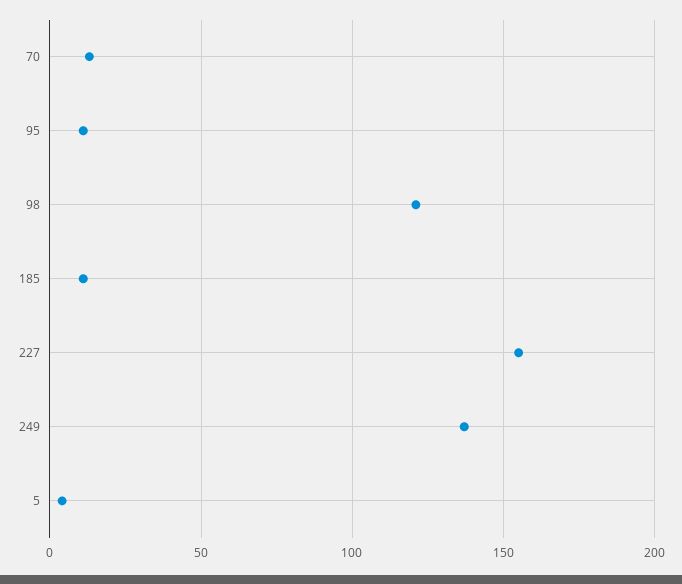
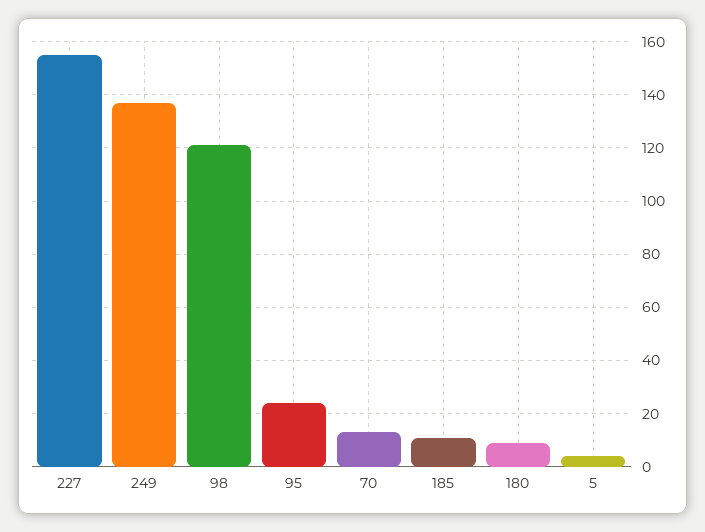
95: 10 -> 25
180: none -> 10

